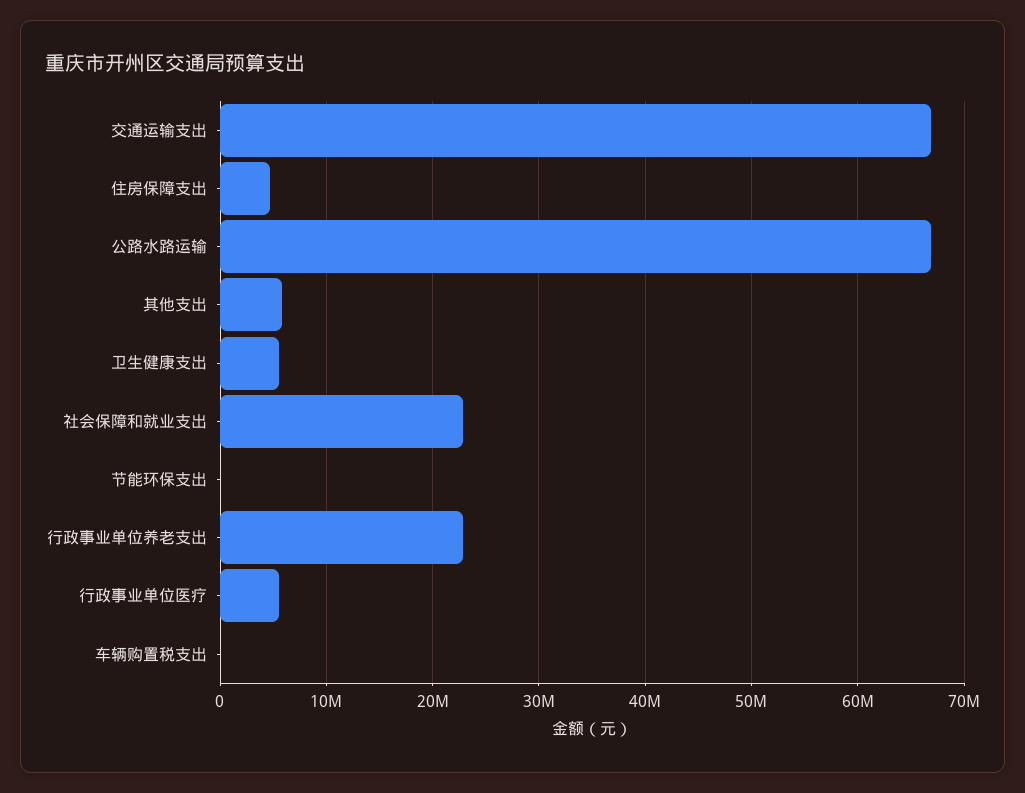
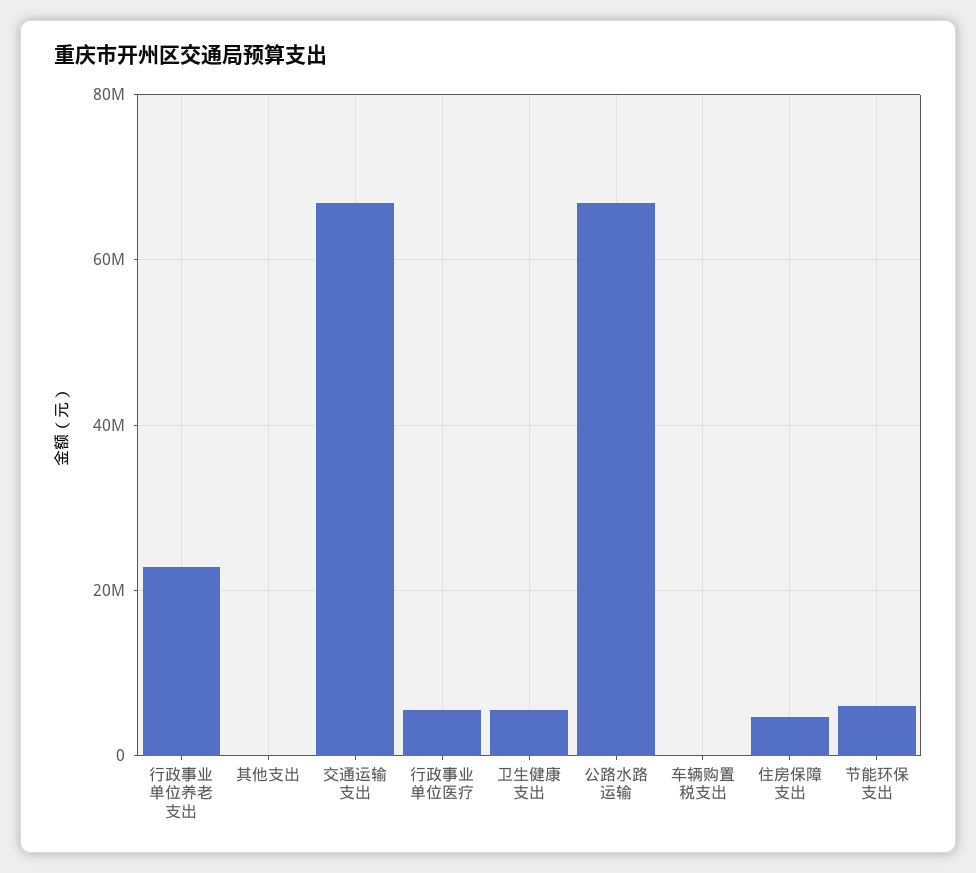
其他支出: 6000000 -> 0
社会保障和就业支出: 23000000 -> none
节能环保支出: 0 -> 6000000

